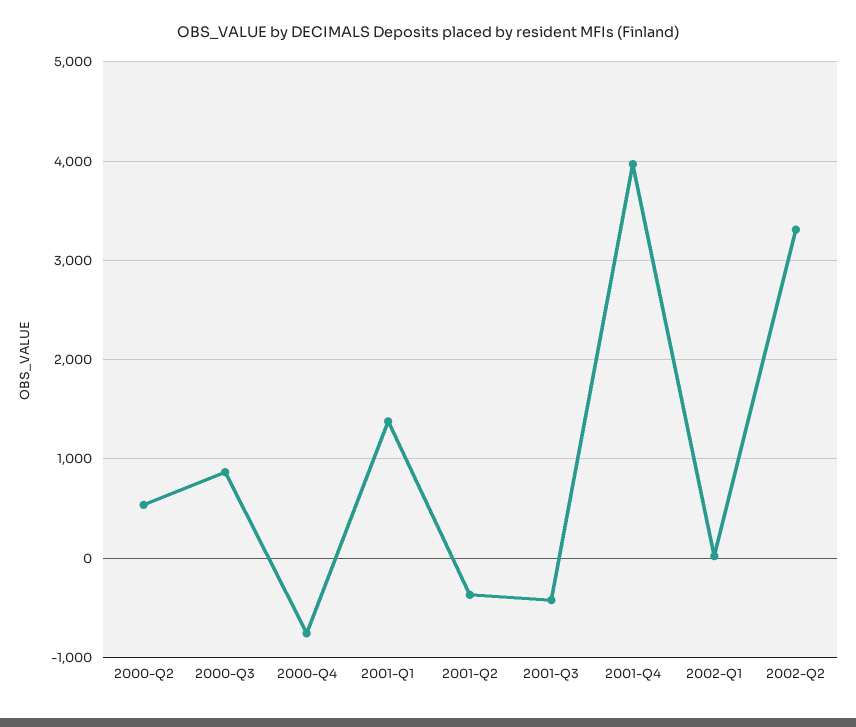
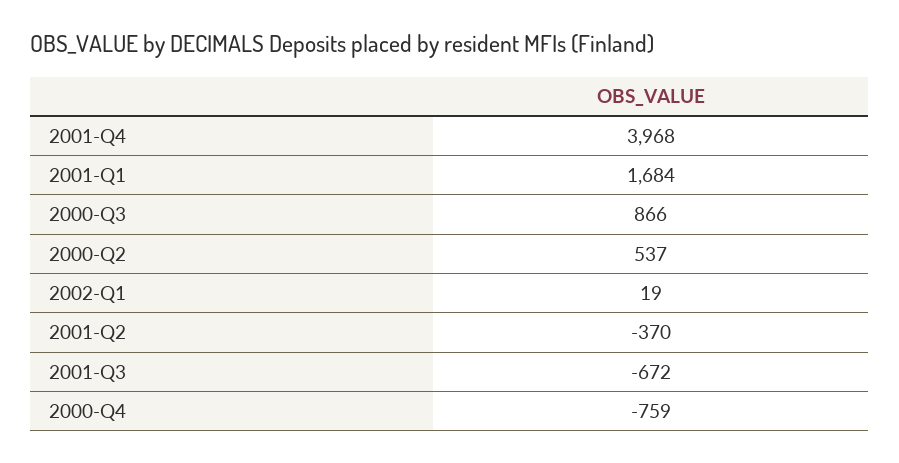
2001-Q1: 1400 -> 1684
2001-Q3: -400 -> -672
2002-Q2: 3300 -> none

